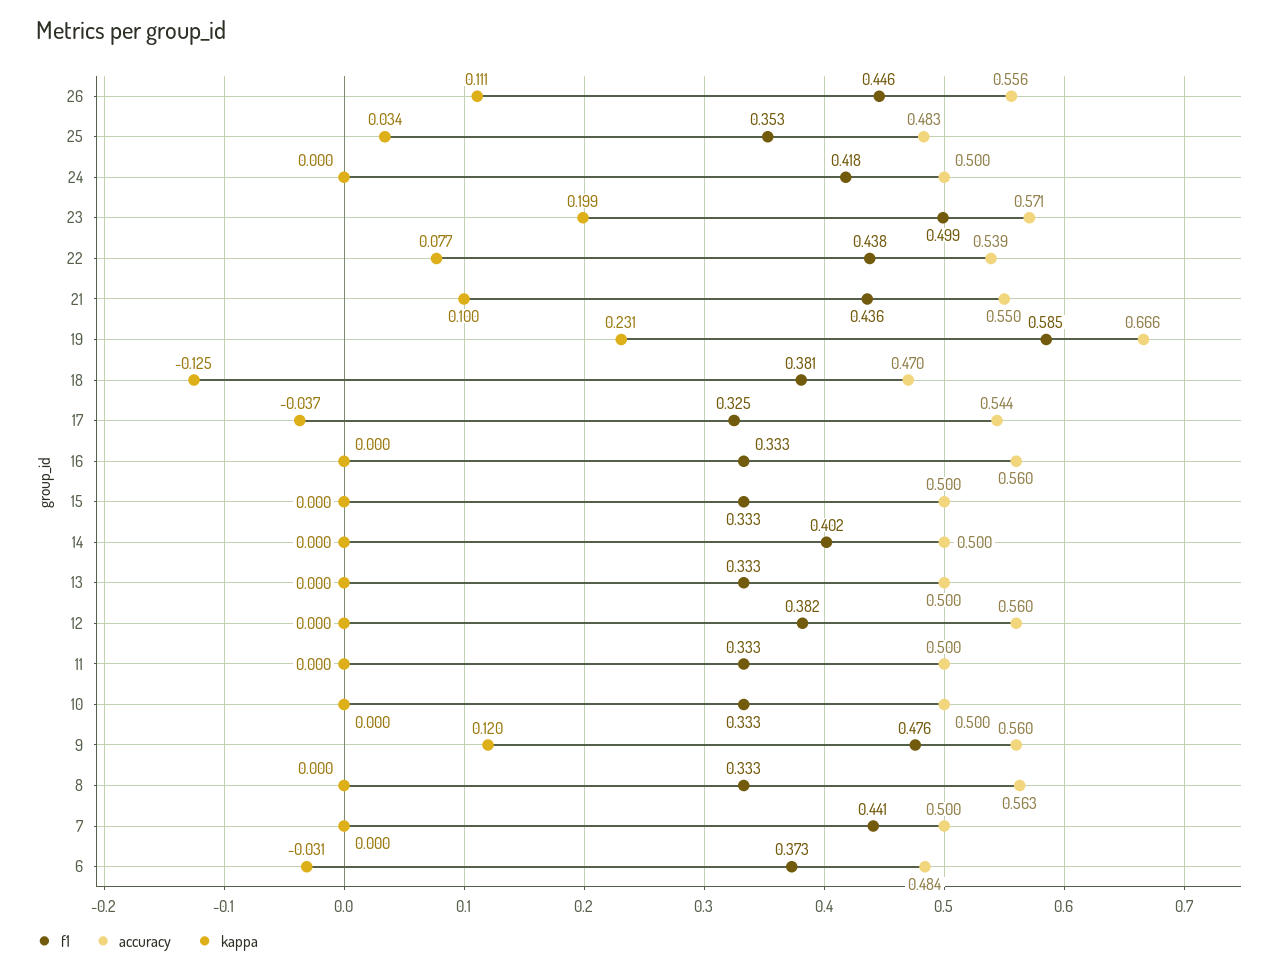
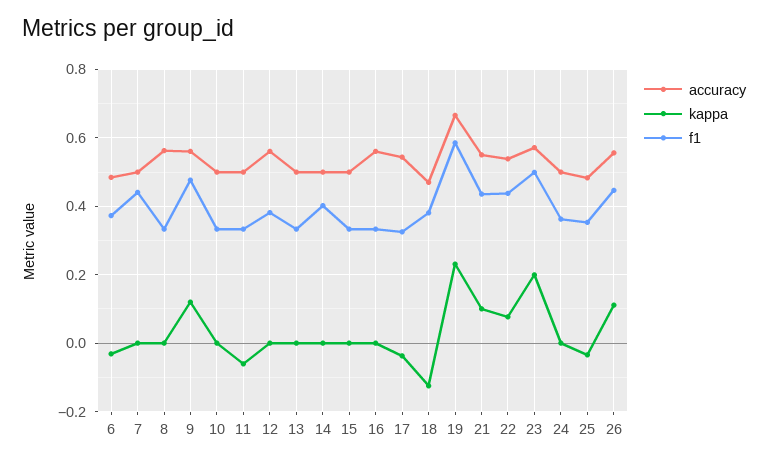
kappa, 25: 0.034 -> -0.04
f1, 24: 0.418 -> 0.36
kappa, 11: 0 -> -0.06

